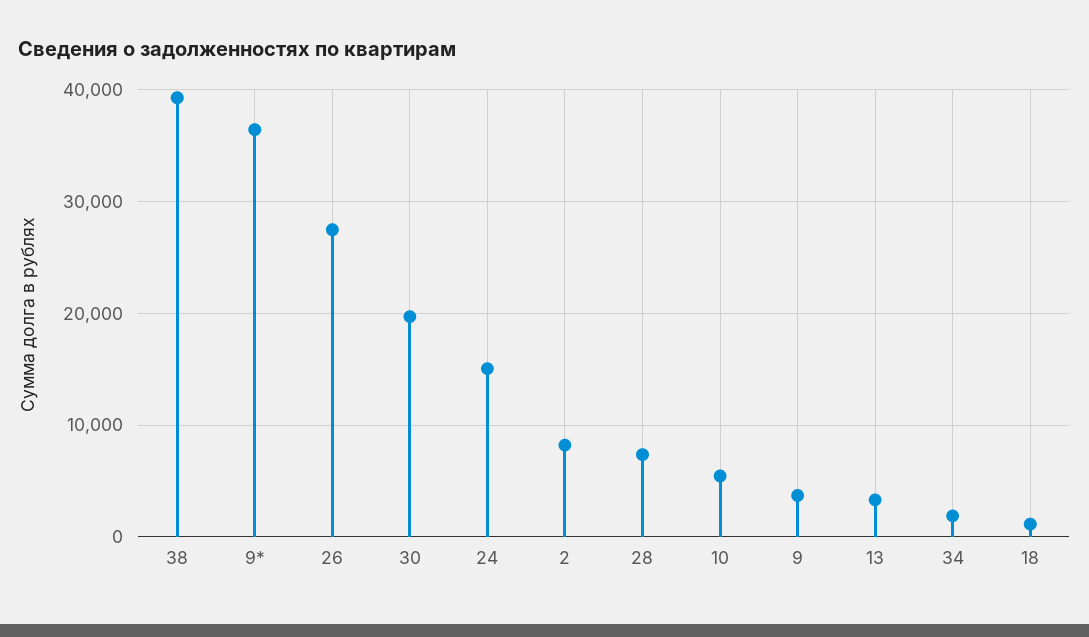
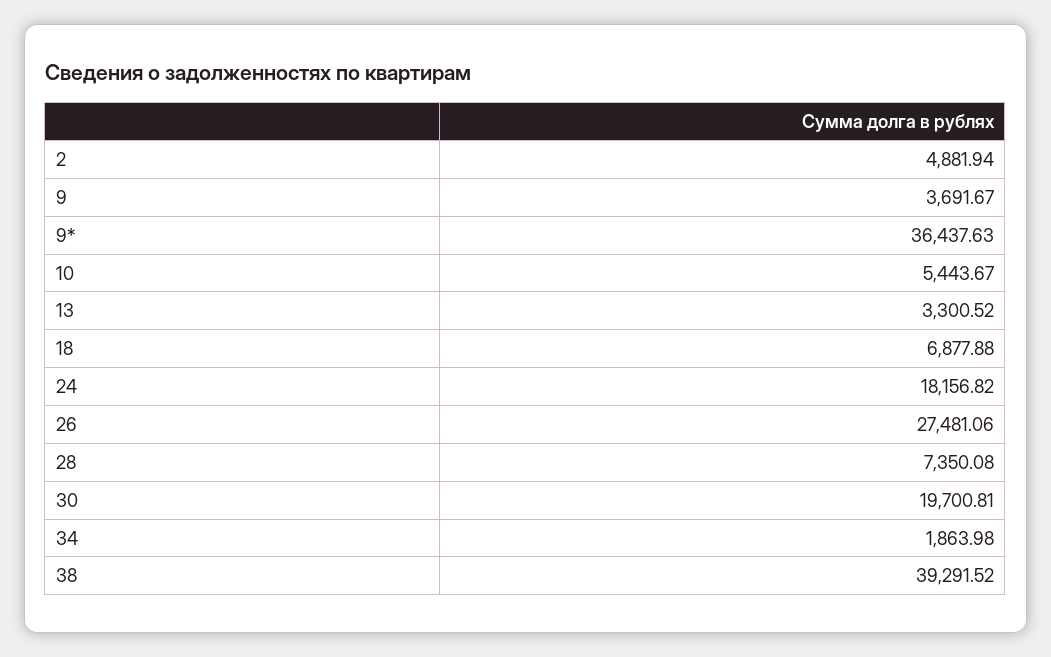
24: 15000 -> 18156.82
2: 8000 -> 4881.94
18: 1000 -> 6877.88

